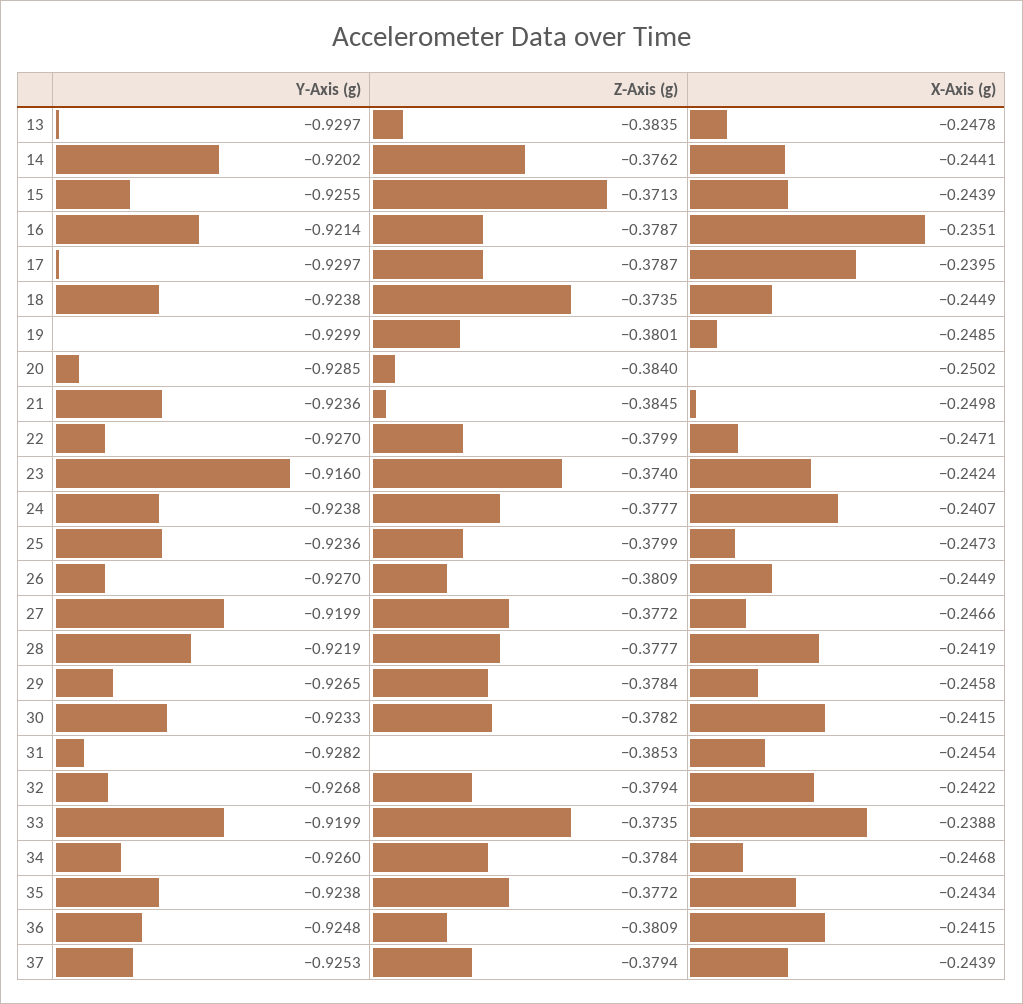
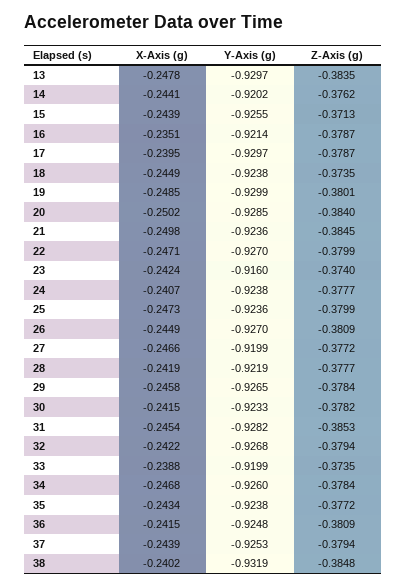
X-Axis (g), 38: none -> -0.2402
Y-Axis (g), 38: none -> -0.9319
Z-Axis (g), 38: none -> -0.3848

